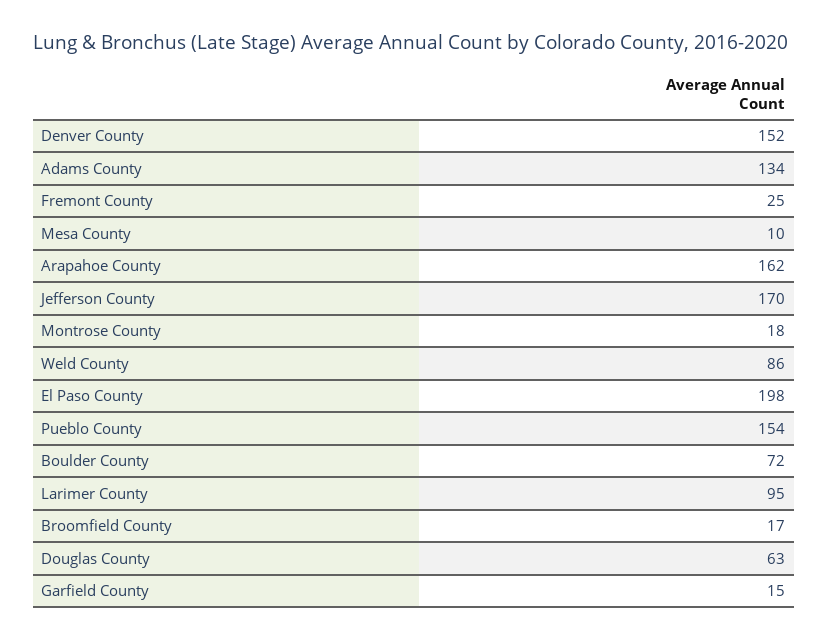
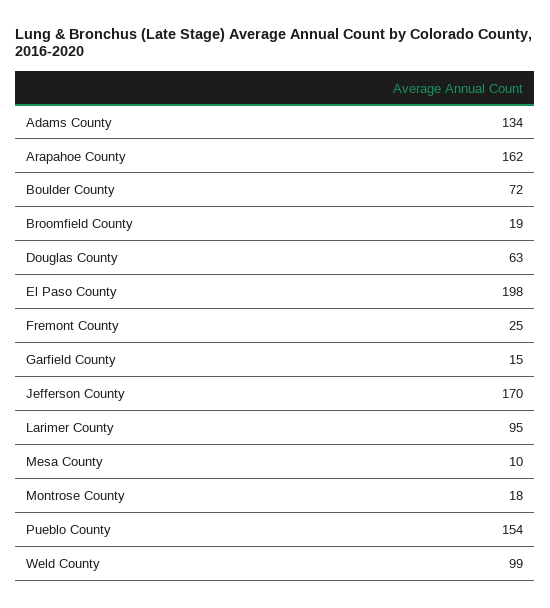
Denver County: 152 -> none
Weld County: 86 -> 99
Broomfield County: 17 -> 19

